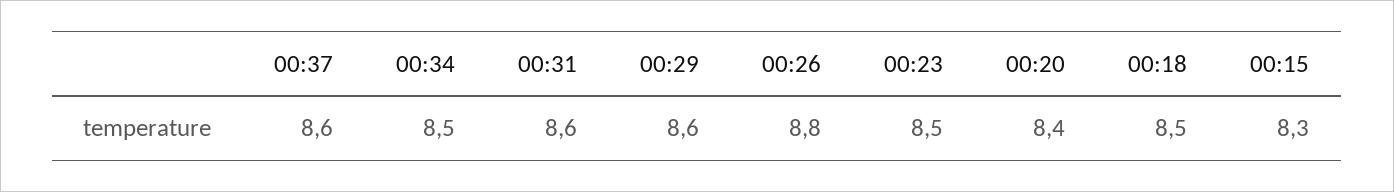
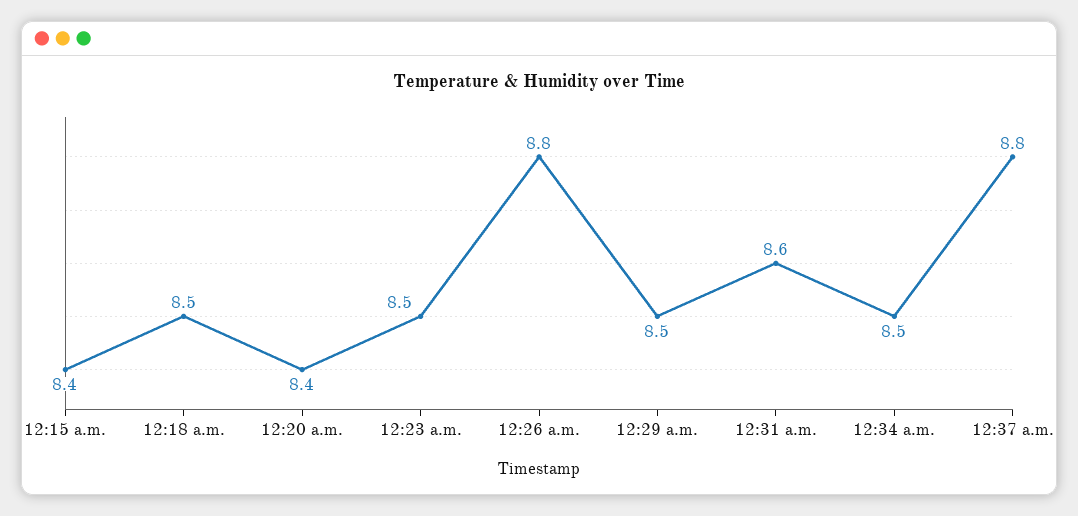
00:37: 8.6 -> 8.8
00:29: 8.6 -> 8.5
00:15: 8.3 -> 8.4

